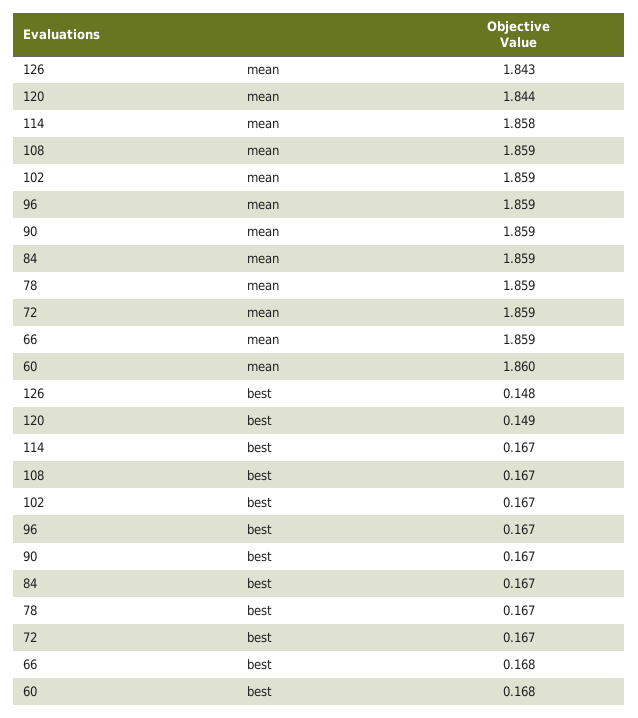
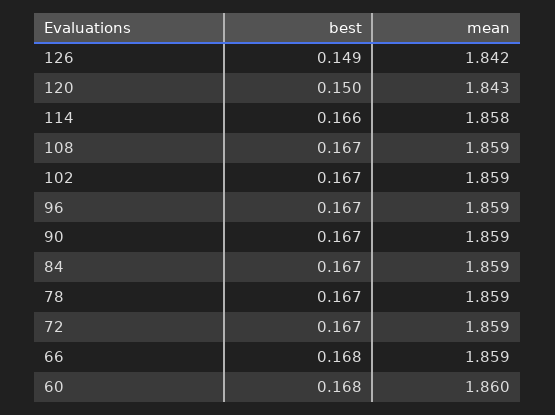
126, mean: 1.843 -> 1.842
120, mean: 1.844 -> 1.843
126, best: 0.148 -> 0.149
120, best: 0.149 -> 0.15
114, best: 0.167 -> 0.166

